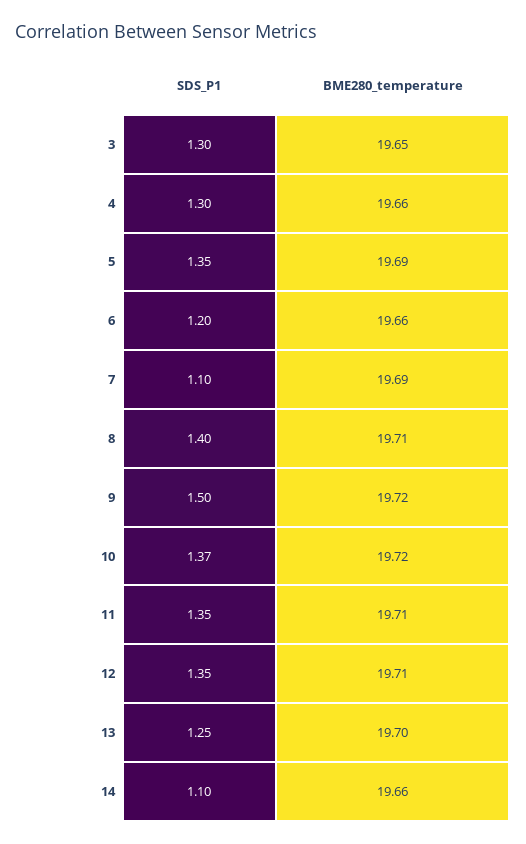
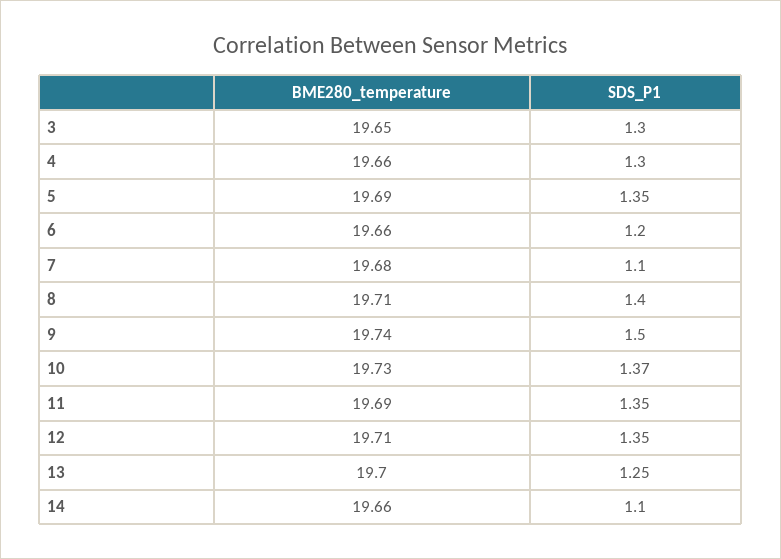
BME280_temperature, 7: 19.69 -> 19.68
BME280_temperature, 9: 19.72 -> 19.74
BME280_temperature, 10: 19.72 -> 19.73
BME280_temperature, 11: 19.71 -> 19.69

